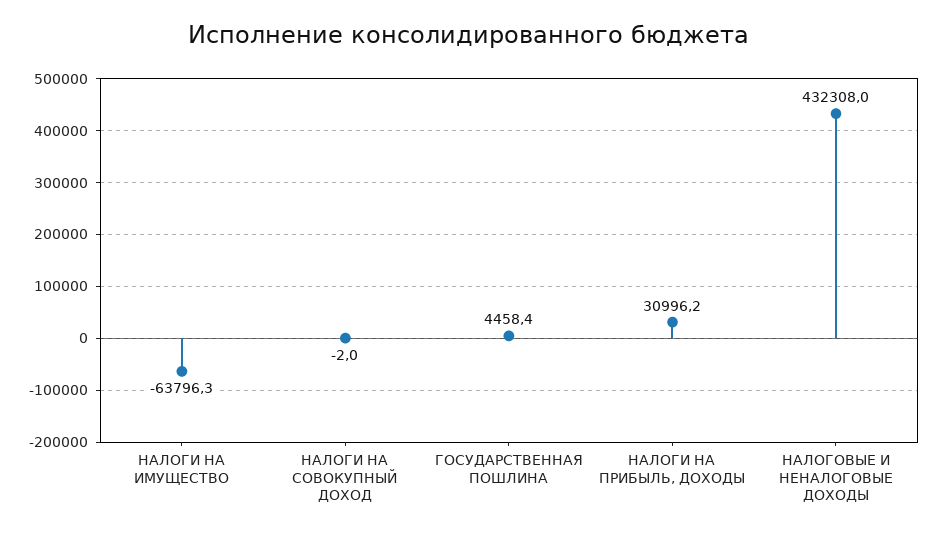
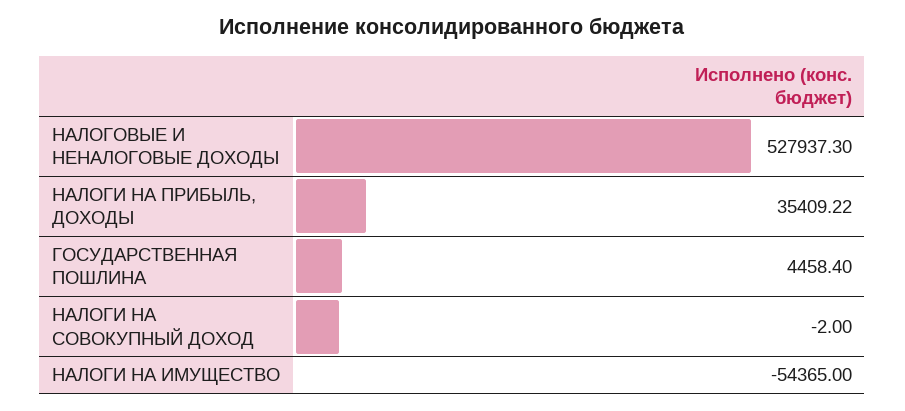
НАЛОГИ НА ИМУЩЕСТВО: -63796.3 -> -54365
НАЛОГИ НА ПРИБЫЛЬ, ДОХОДЫ: 30996.2 -> 35409.22
НАЛОГОВЫЕ И НЕНАЛОГОВЫЕ ДОХОДЫ: 432308 -> 527937.3

